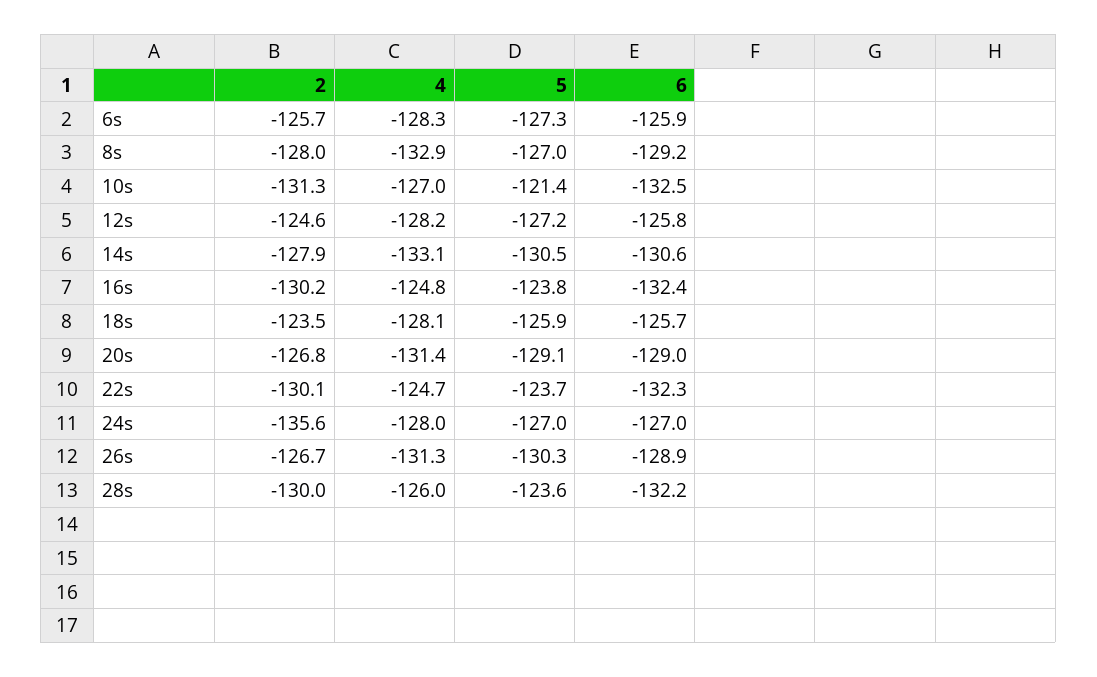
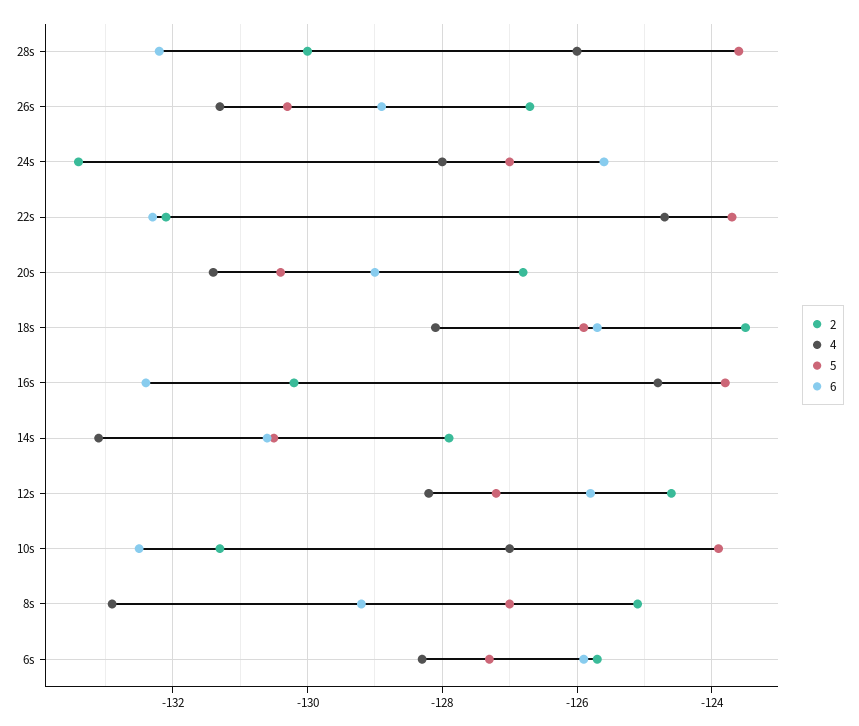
2, 8s: -128 -> -125
5, 10s: -121.4 -> -124
5, 20s: -129.1 -> -130.5
2, 22s: -130.1 -> -132
2, 24s: -135.6 -> -133.5
6, 24s: -127 -> -125.5

